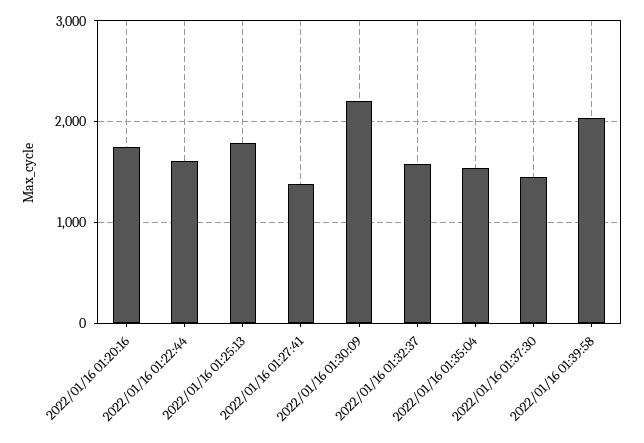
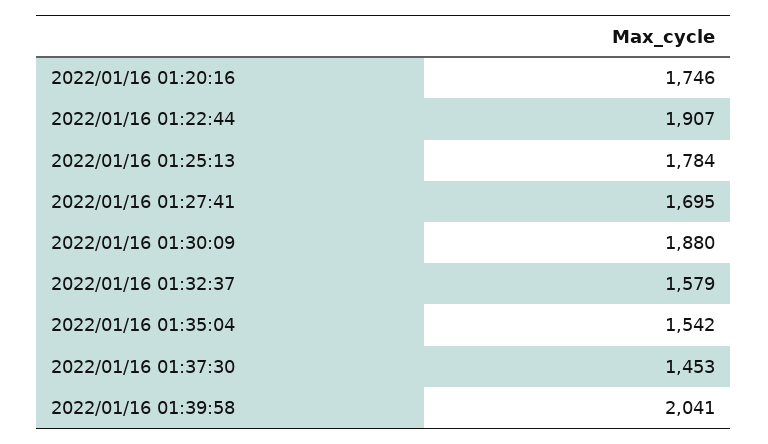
2022/01/16 01:22:44: 1600 -> 1907
2022/01/16 01:27:41: 1400 -> 1695
2022/01/16 01:30:09: 2200 -> 1880

